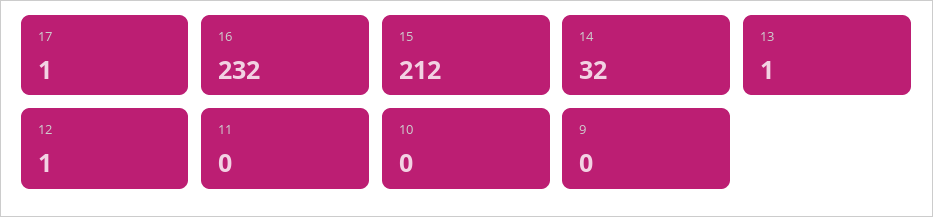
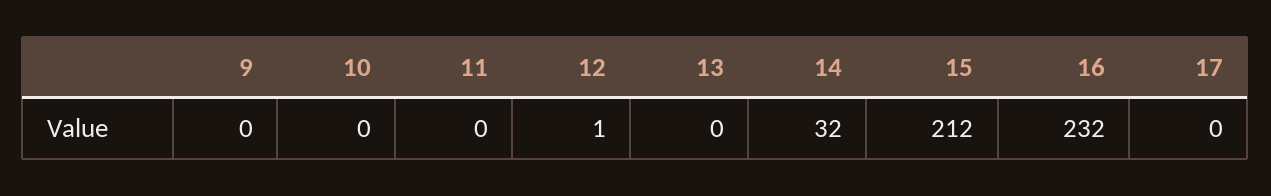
17: 1 -> 0
13: 1 -> 0

